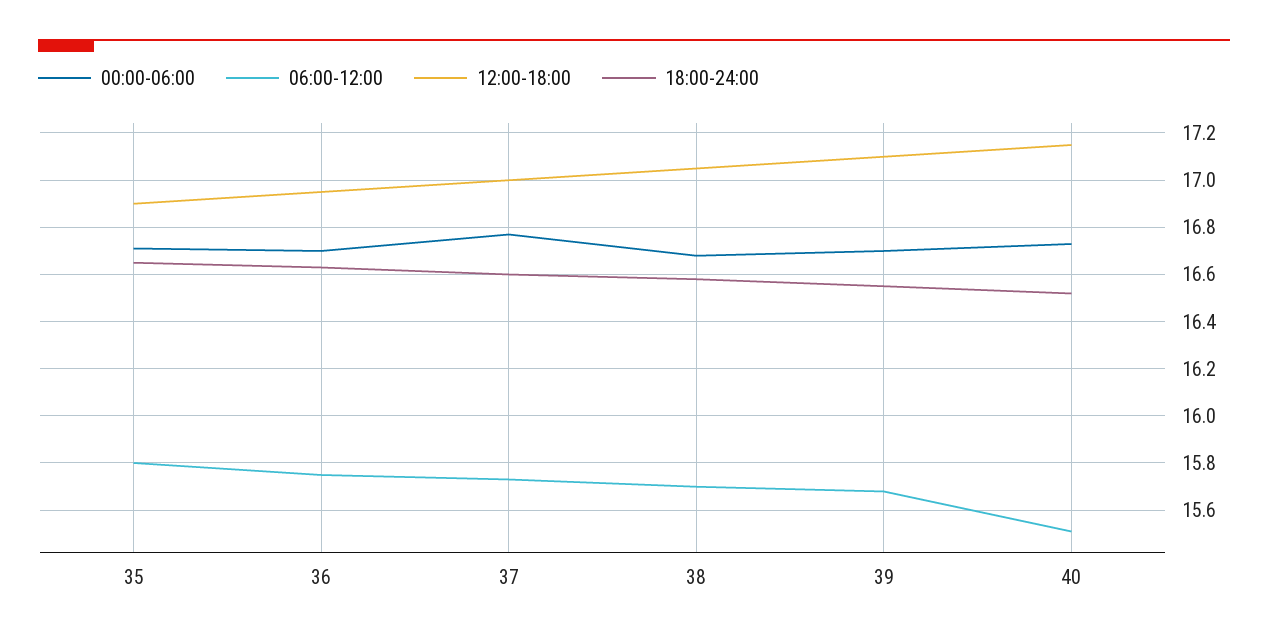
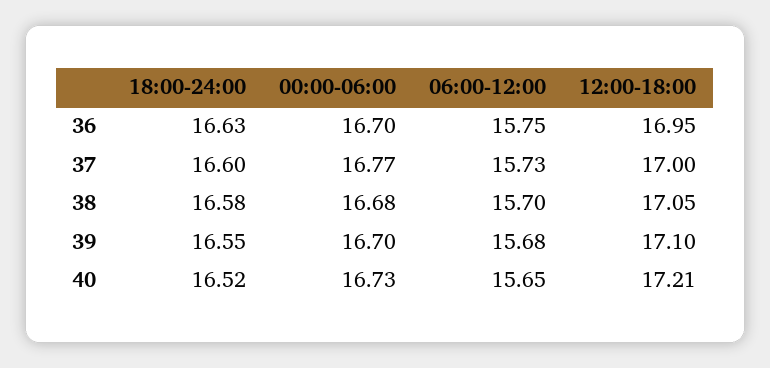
00:00-06:00, 35: 16.7 -> none
06:00-12:00, 35: 15.8 -> none
12:00-18:00, 35: 16.9 -> none
18:00-24:00, 35: 16.65 -> none
06:00-12:00, 40: 15.5 -> 15.65
12:00-18:00, 40: 17.15 -> 17.21

